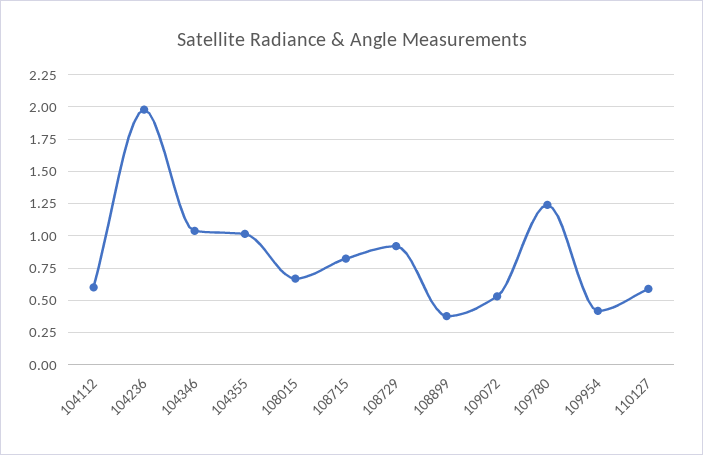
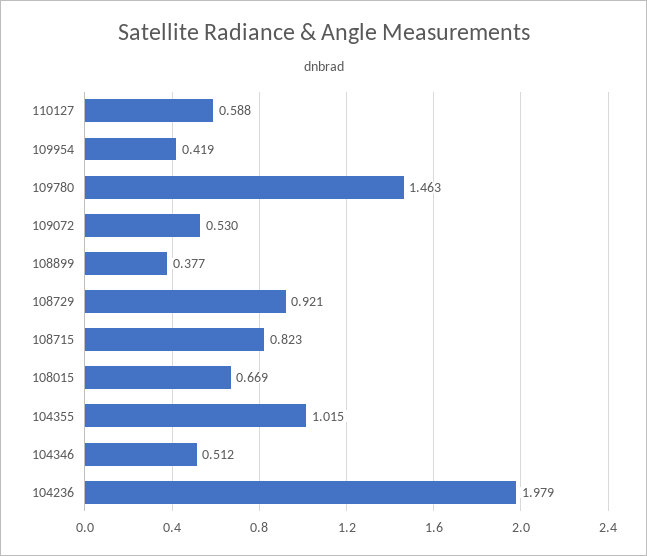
104112: 0.6 -> none
104346: 1.05 -> 0.512
109780: 1.25 -> 1.463

